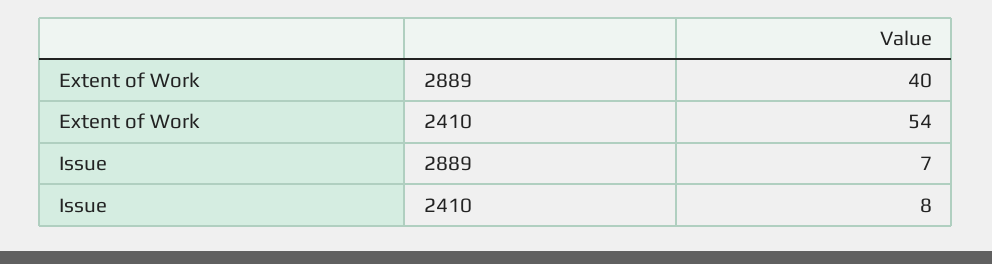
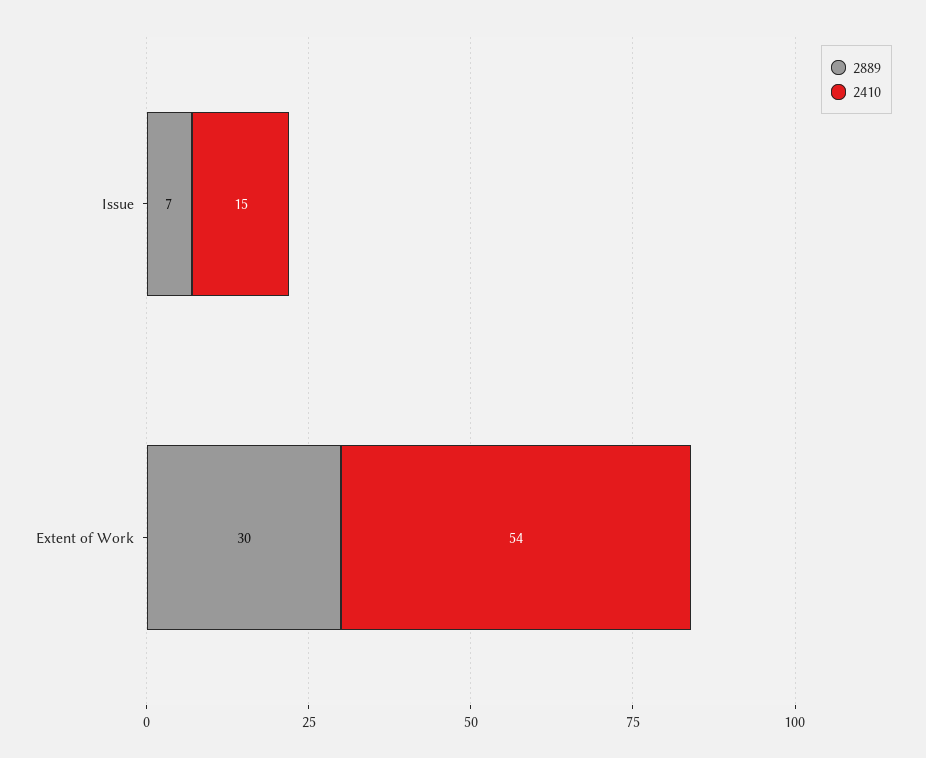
2889, Extent of Work: 40 -> 30
2410, Issue: 8 -> 15

